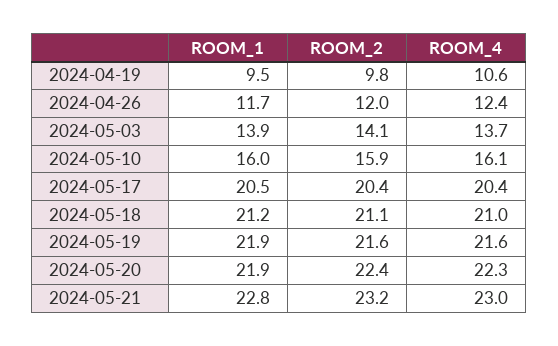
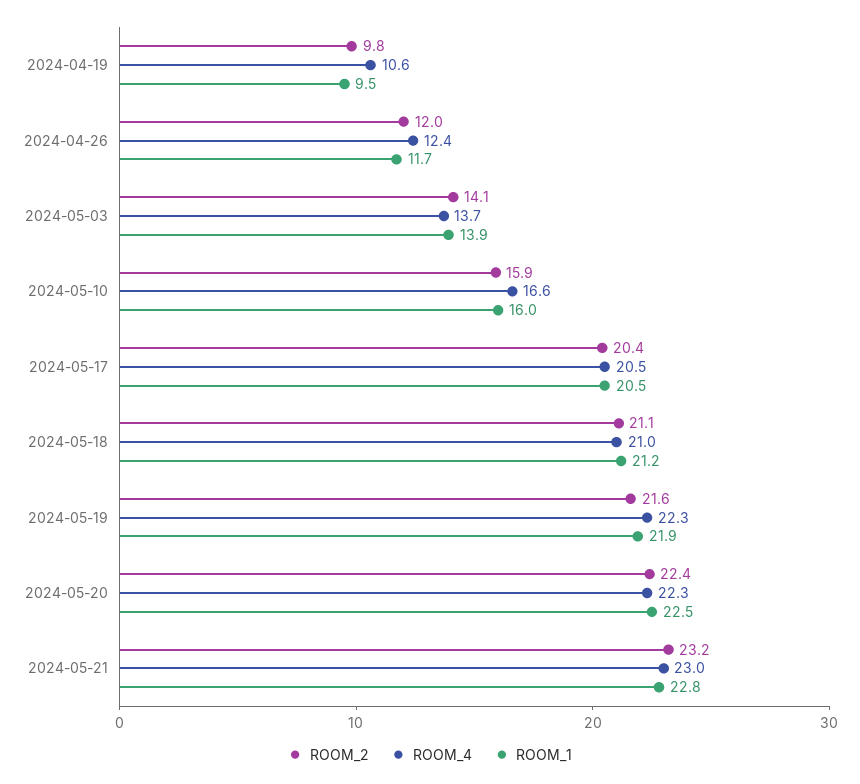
ROOM_4, 2024-05-10: 16.1 -> 16.6
ROOM_4, 2024-05-17: 20.4 -> 20.5
ROOM_4, 2024-05-19: 21.6 -> 22.3
ROOM_1, 2024-05-20: 21.9 -> 22.5

